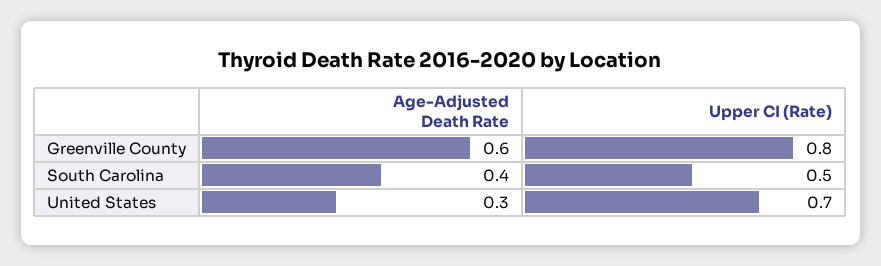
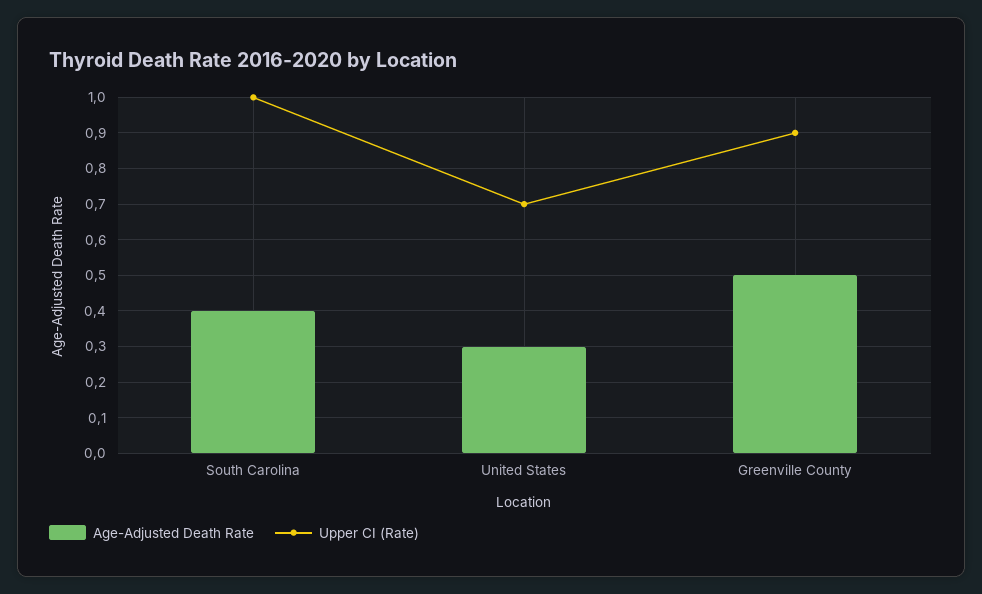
Age-Adjusted Death Rate, Greenville County: 0.6 -> 0.5
Upper CI (Rate), Greenville County: 0.8 -> 0.9
Upper CI (Rate), South Carolina: 0.5 -> 1

